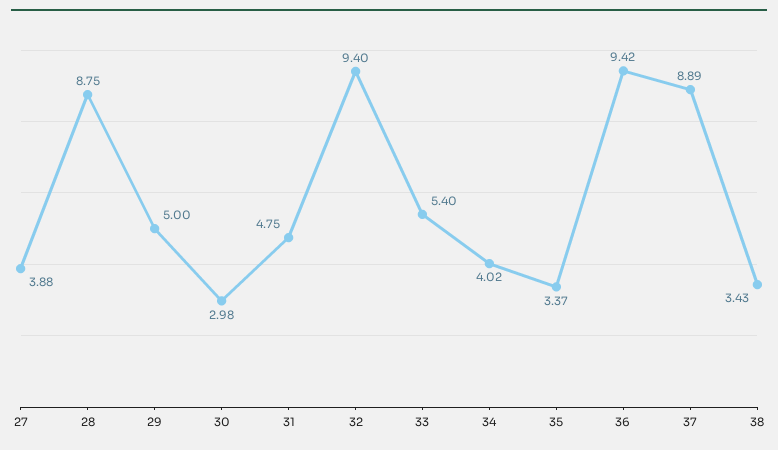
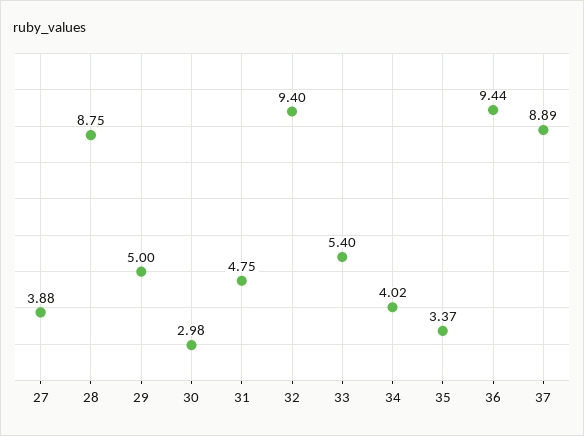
36: 9.42 -> 9.44
38: 3.43 -> none

